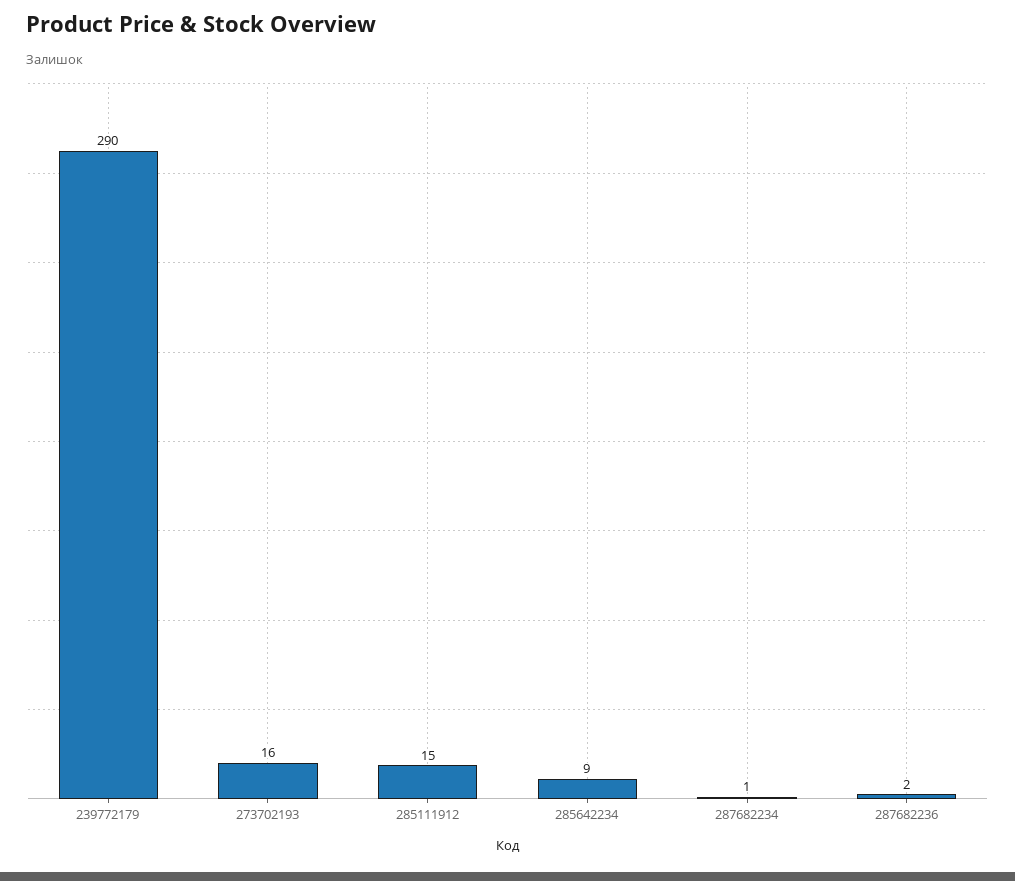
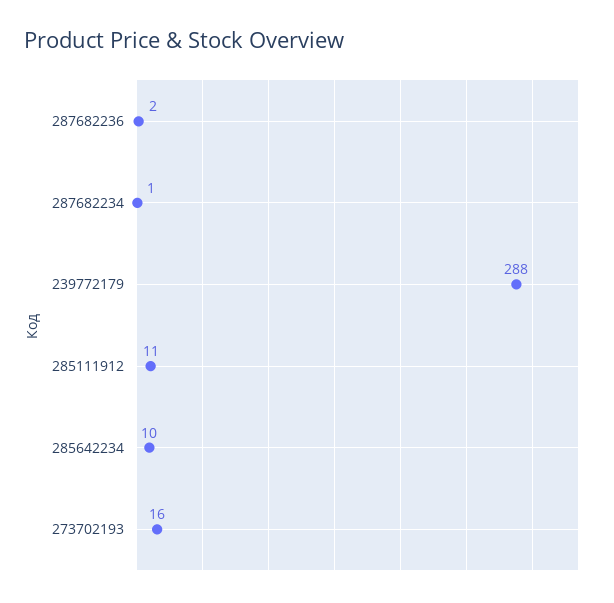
239772179: 290 -> 288
285111912: 15 -> 11
285642234: 9 -> 10

